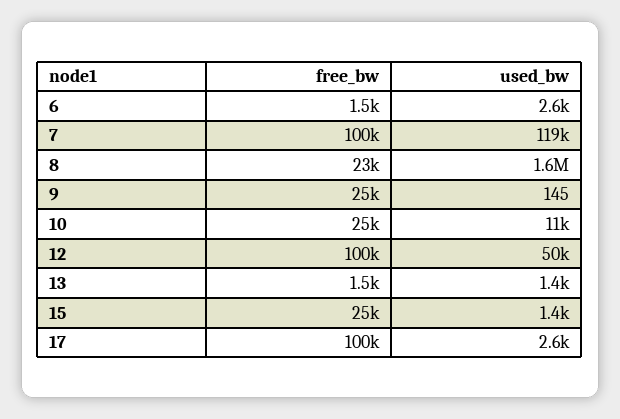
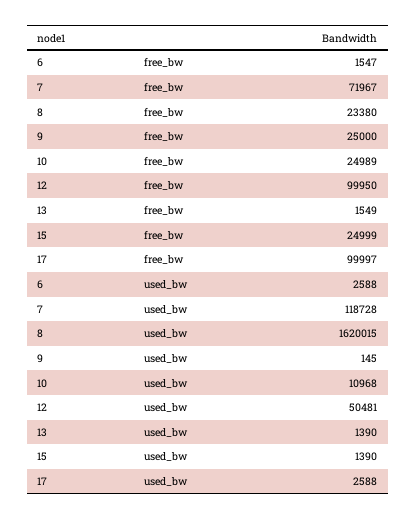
free_bw, 7: 100000 -> 71967

